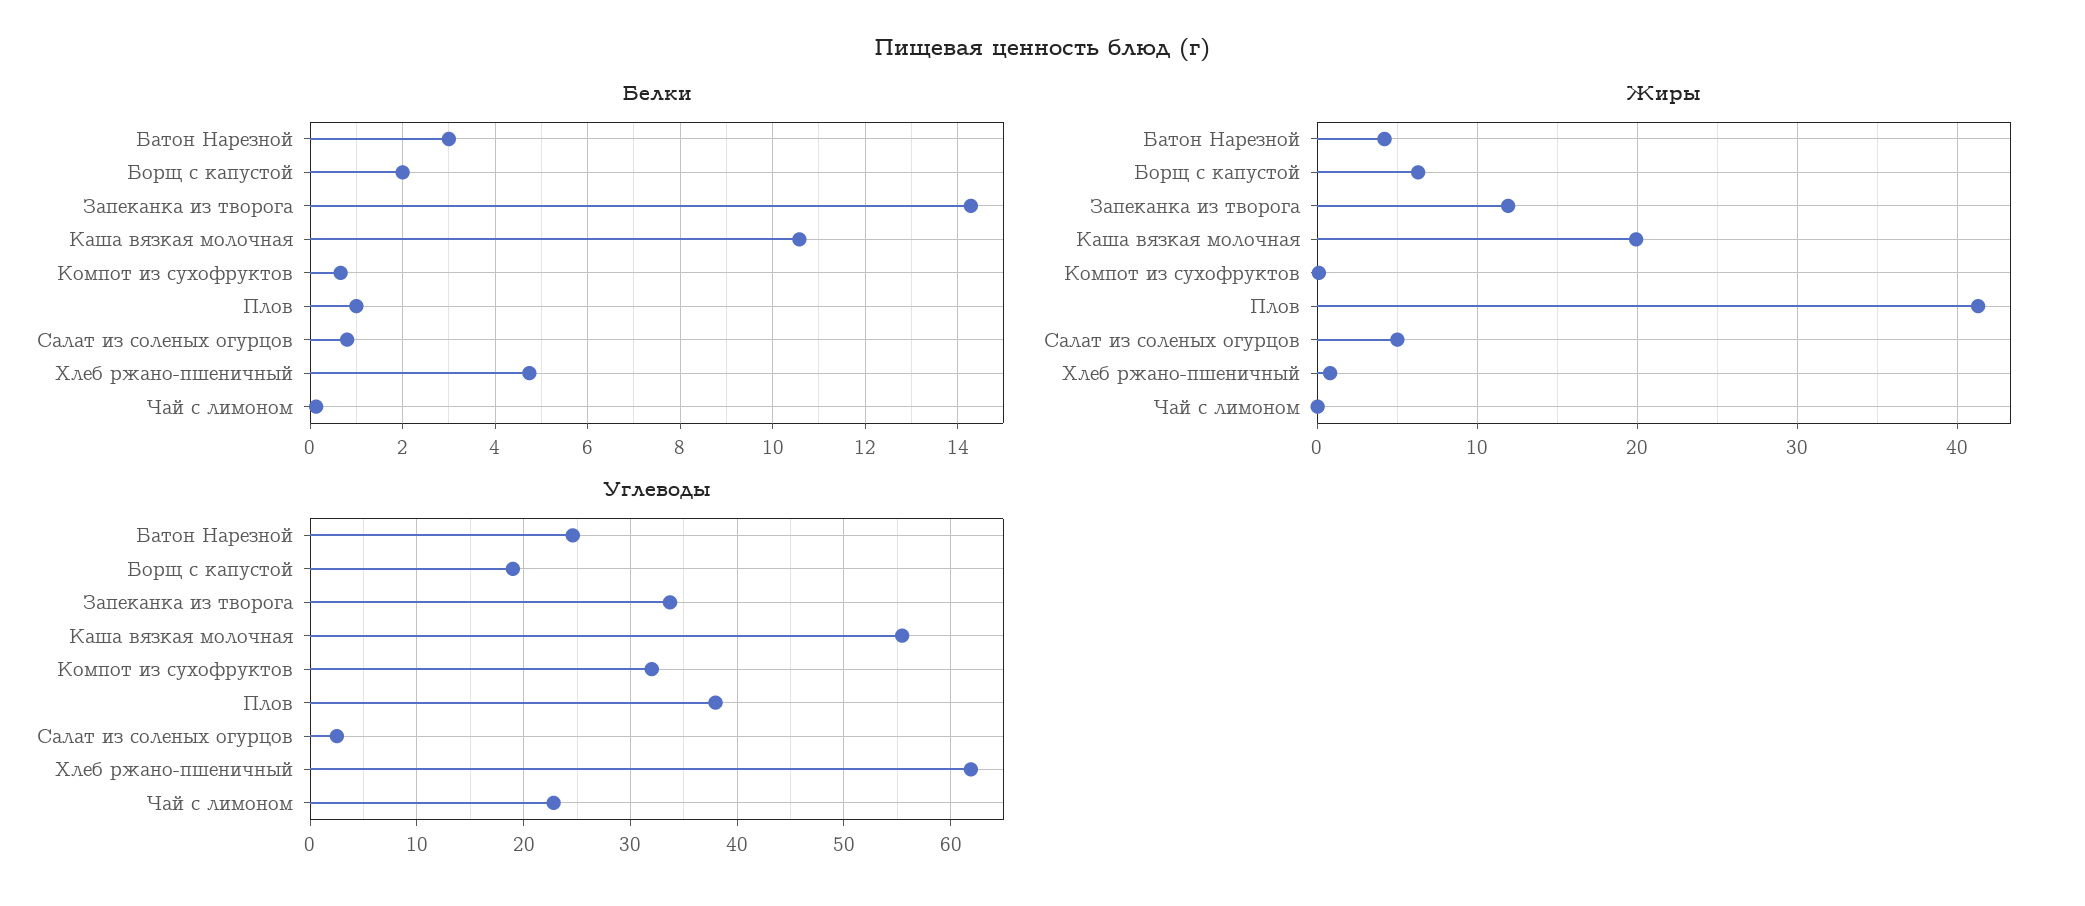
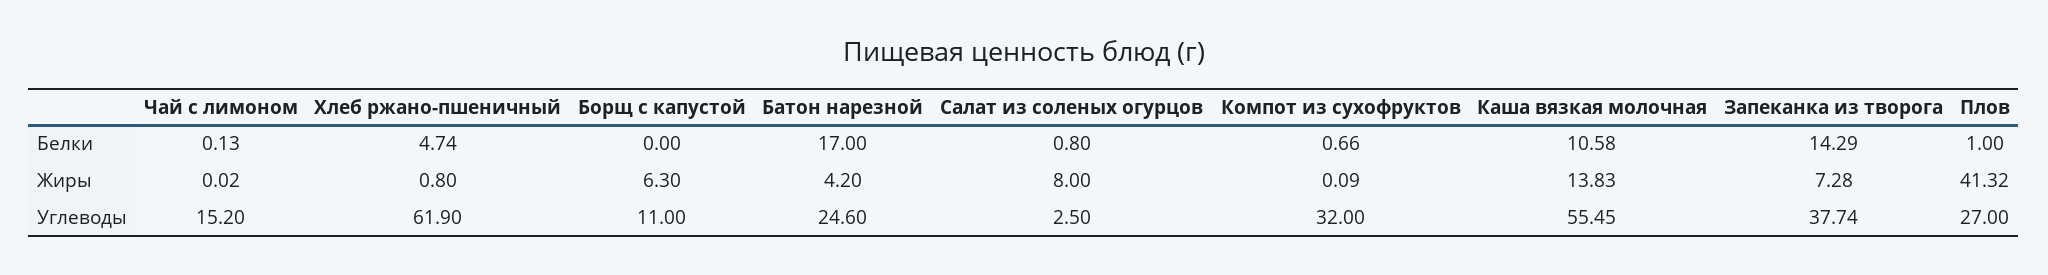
Белки, Батон Нарезной: 3 -> 17
Белки, Борщ с капустой: 2 -> 0
Жиры, Запеканка из творога: 12 -> 7.28
Жиры, Каша вязкая молочная: 20 -> 13.83
Жиры, Салат из соленых огурцов: 5 -> 8
Углеводы, Борщ с капустой: 19 -> 11
Углеводы, Запеканка из творога: 34 -> 37.74
Углеводы, Плов: 38 -> 27
Углеводы, Чай с лимоном: 23 -> 15.2

